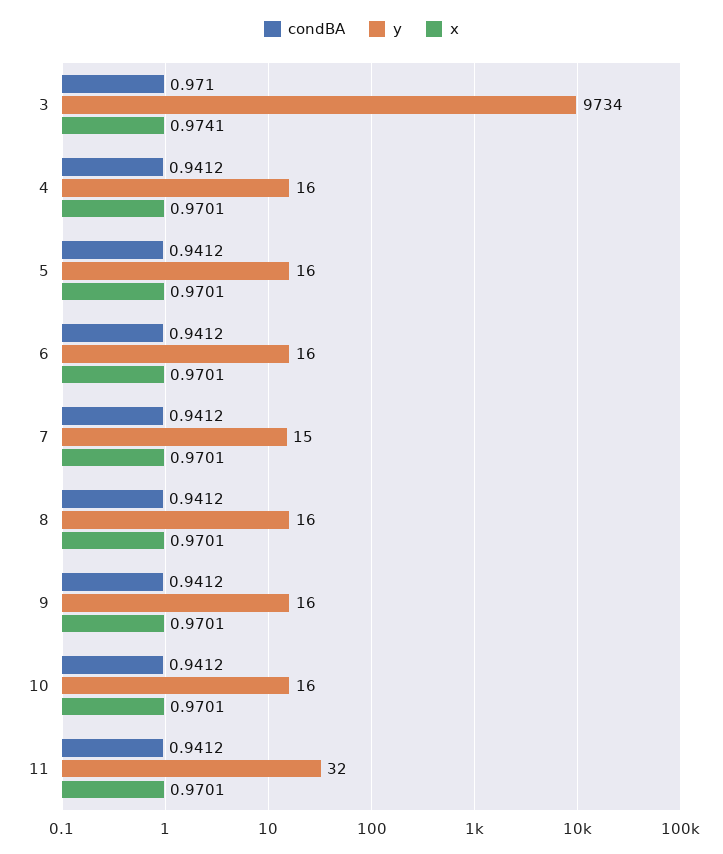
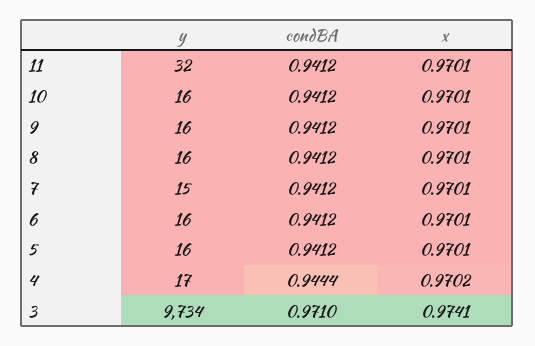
condBA, 4: 0.9412 -> 0.9444
y, 4: 16 -> 17
x, 4: 0.9701 -> 0.9702

